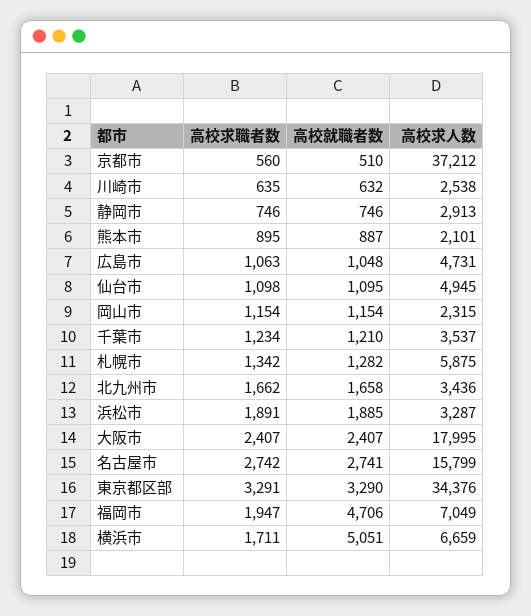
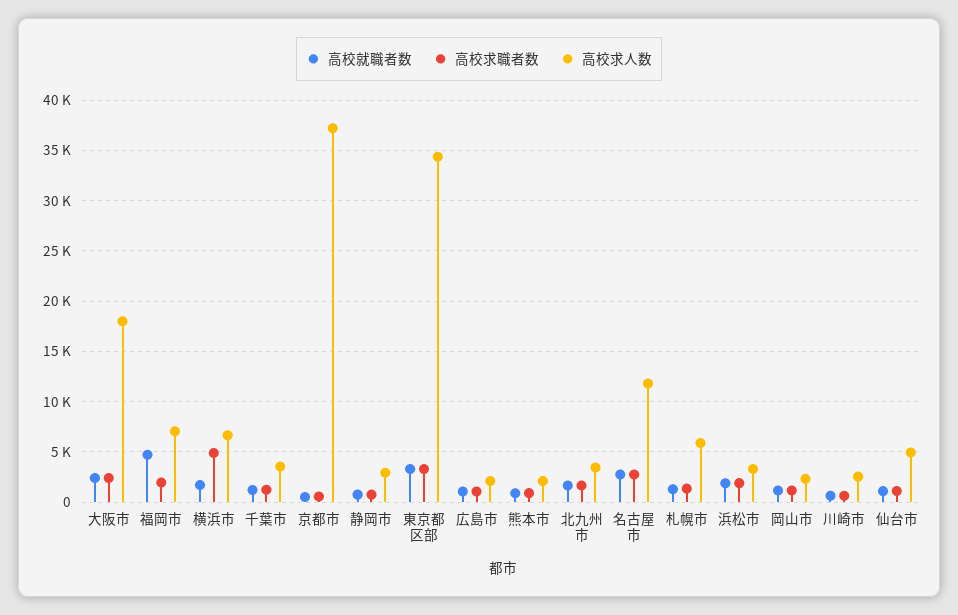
高校求人数, 広島市: 4731 -> 2000
高校求人数, 名古屋市: 15799 -> 12000
高校求職者数, 横浜市: 1711 -> 5000
高校就職者数, 横浜市: 5051 -> 2000

